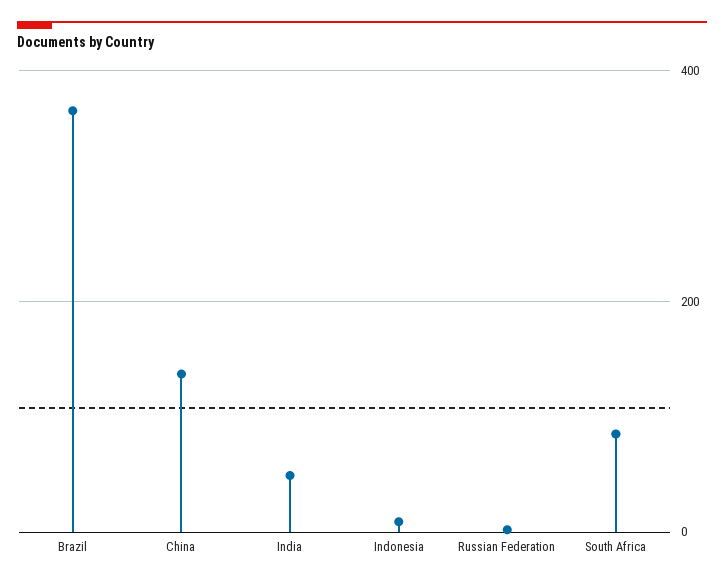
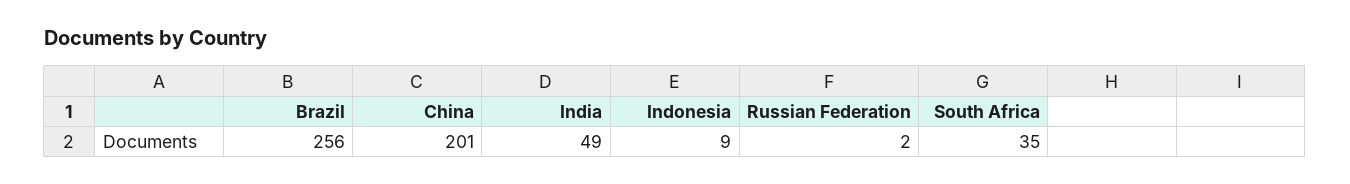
Brazil: 360 -> 256
China: 140 -> 201
South Africa: 80 -> 35

